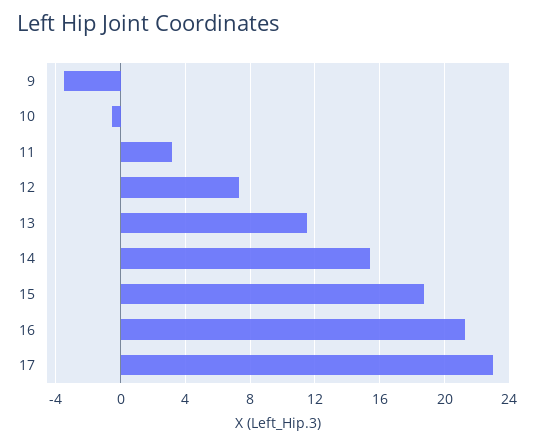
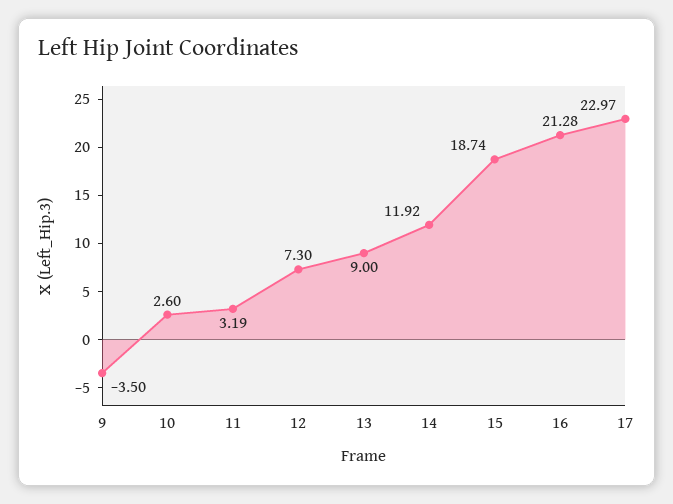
10: -0.5 -> 2.6
13: 11.5 -> 9
14: 15.5 -> 11.92

